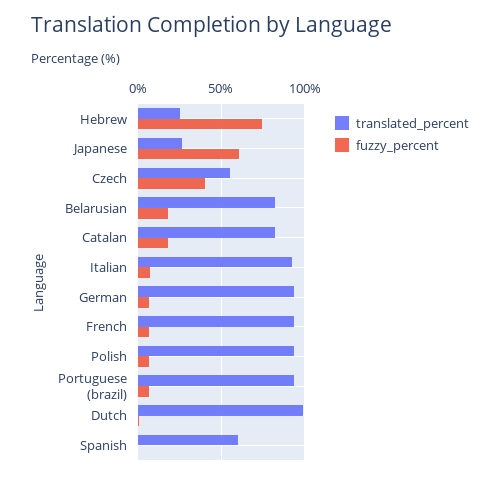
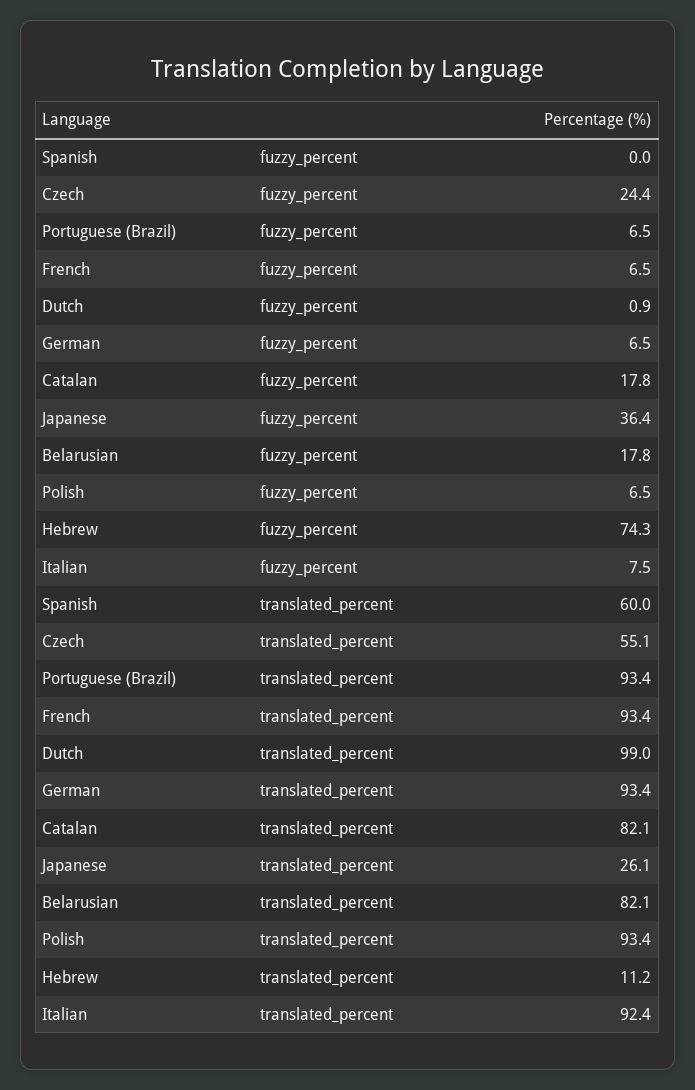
translated_percent, Hebrew: 25 -> 11.2
fuzzy_percent, Japanese: 60 -> 36.4
fuzzy_percent, Czech: 40 -> 24.4

